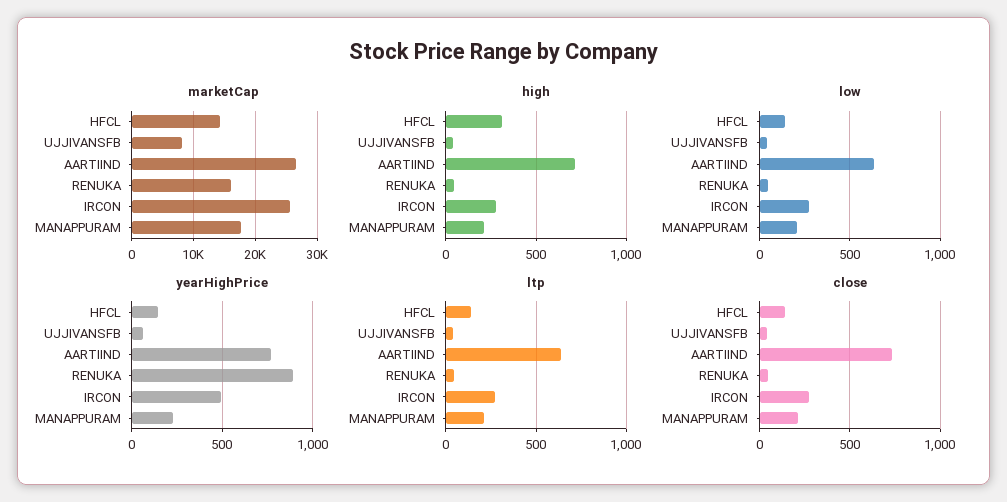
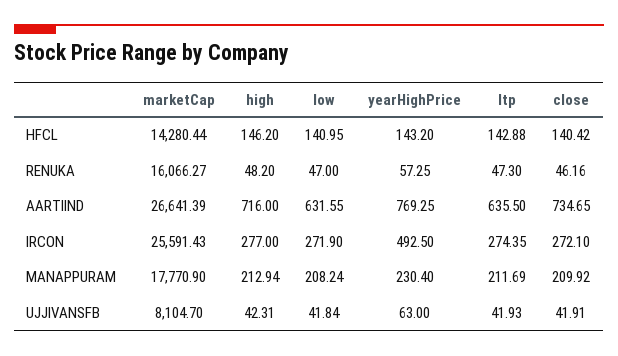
high, HFCL: 300 -> 146.2
yearHighPrice, RENUKA: 900 -> 57.25

